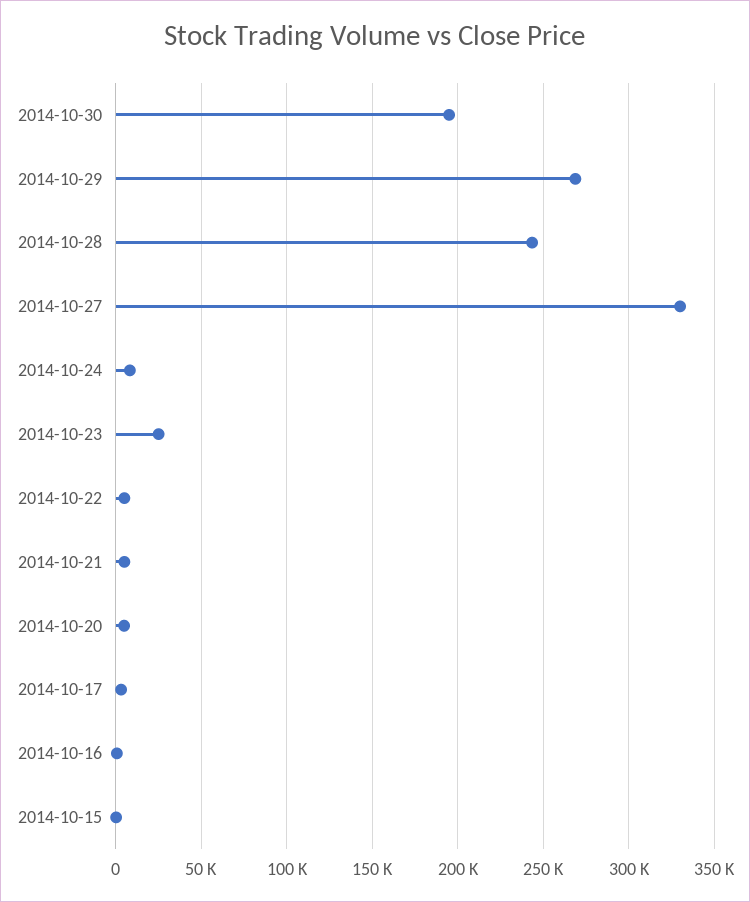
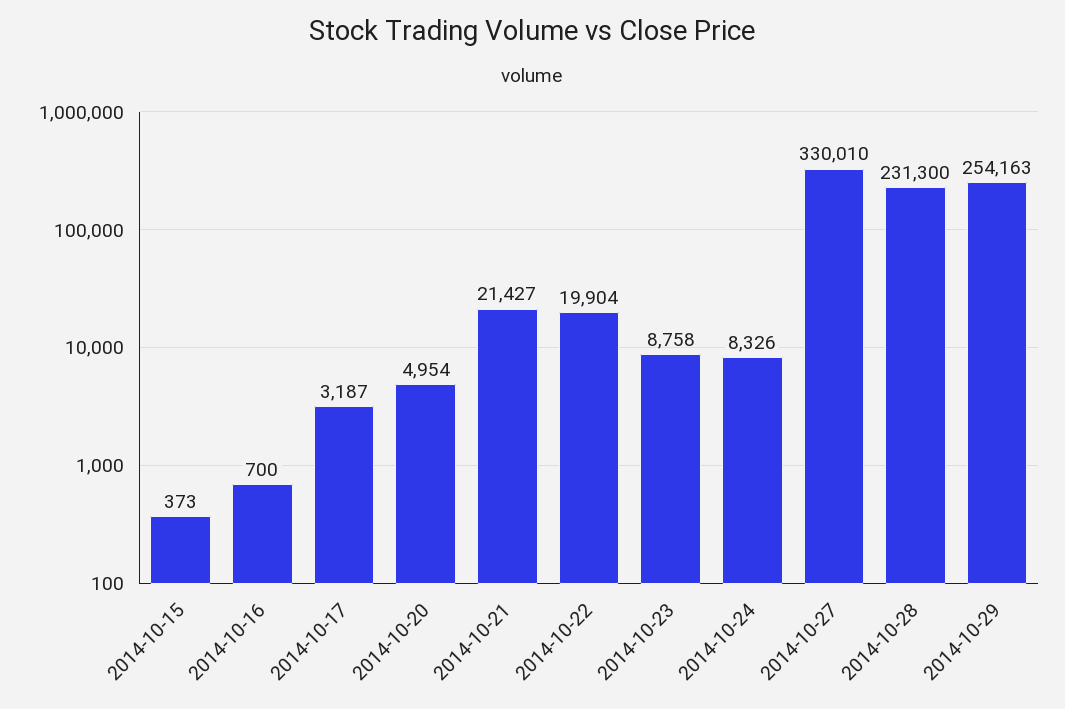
2014-10-30: 195000 -> none
2014-10-29: 270000 -> 254163
2014-10-28: 245000 -> 231300
2014-10-23: 25000 -> 8758
2014-10-22: 5000 -> 19904
2014-10-21: 5000 -> 21427

